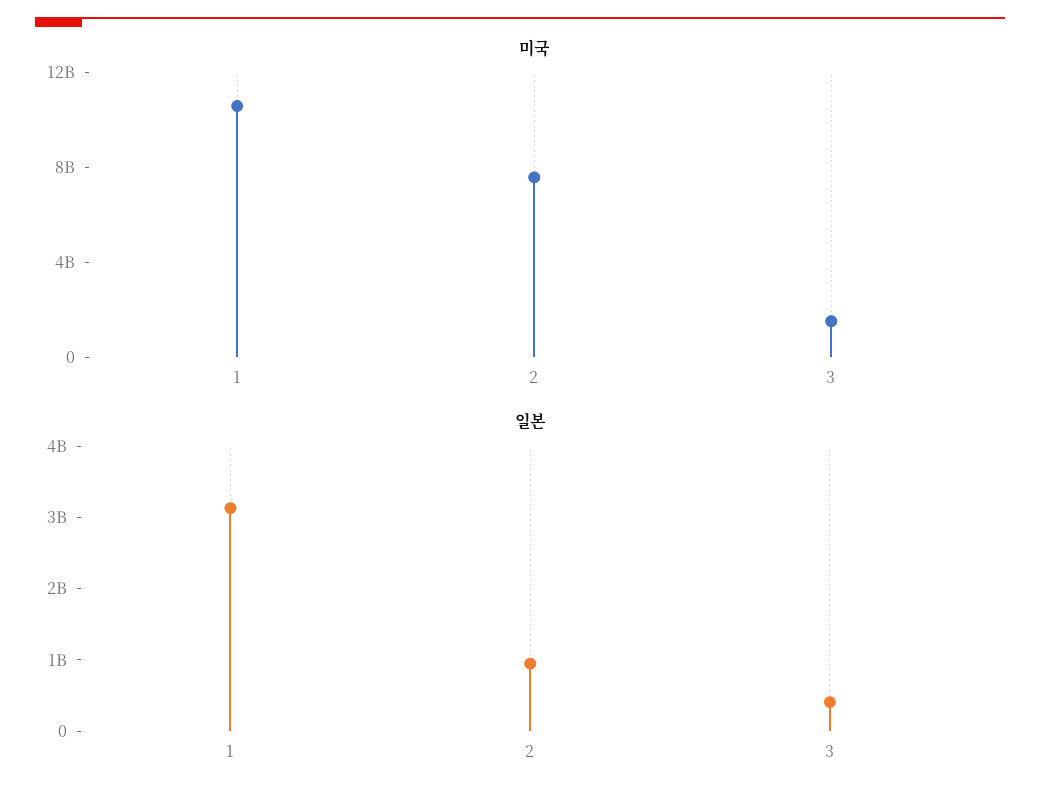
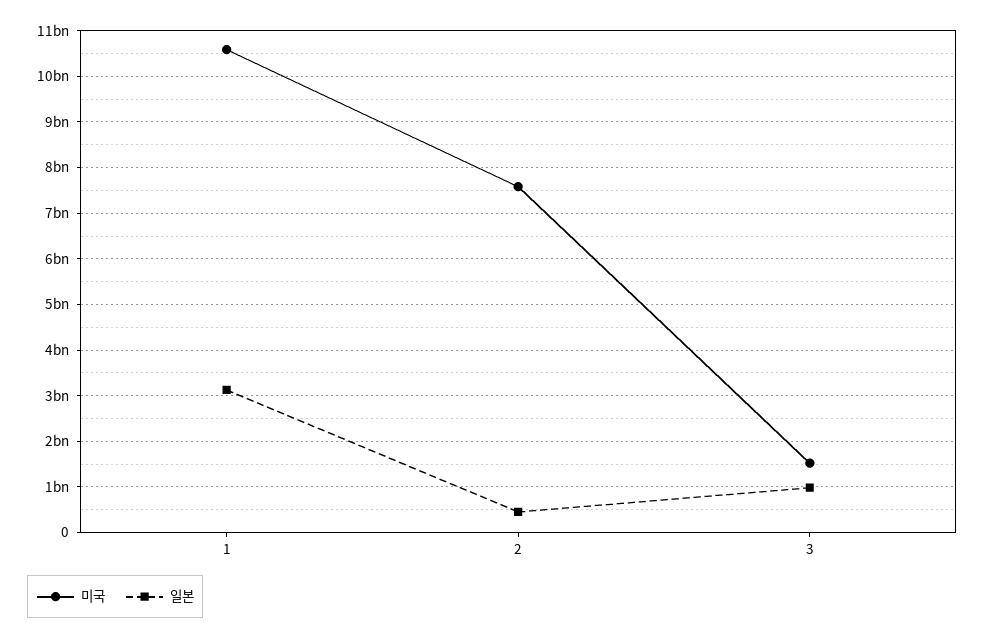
일본, 2: 1000000000 -> 400000000
일본, 3: 400000000 -> 1000000000

